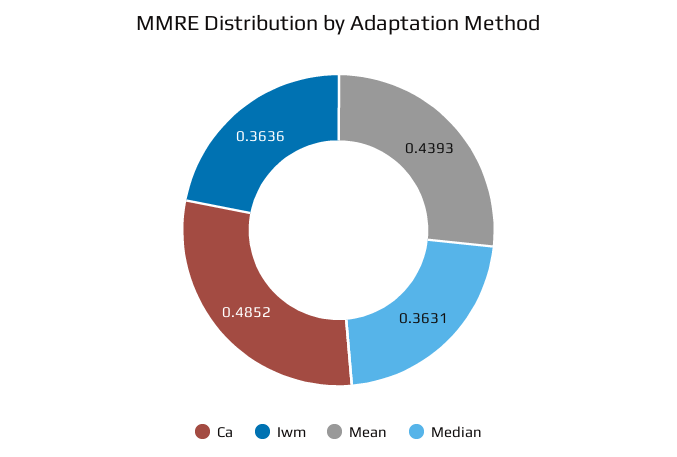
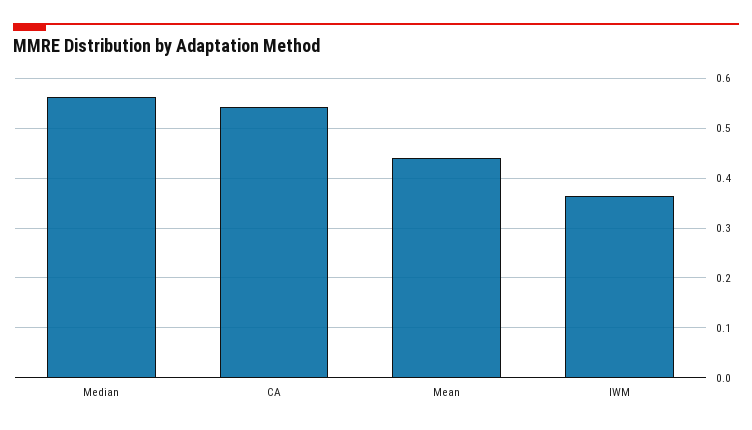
Ca: 0.4852 -> 0.54
Median: 0.3631 -> 0.56

